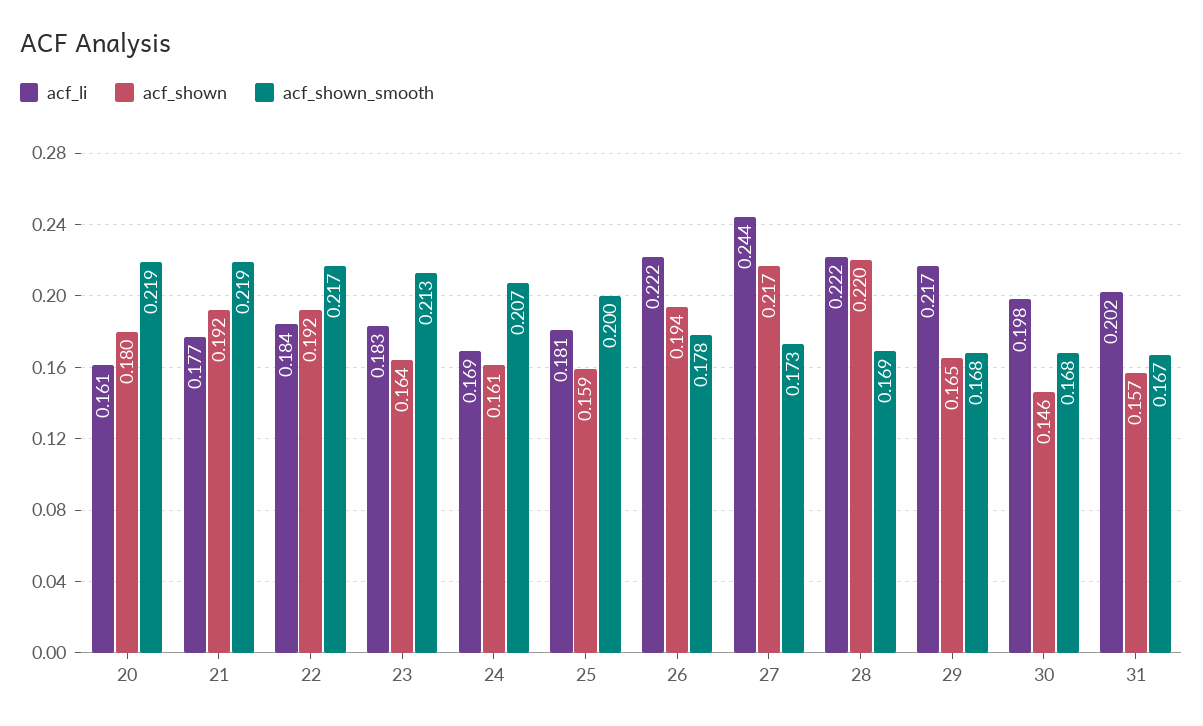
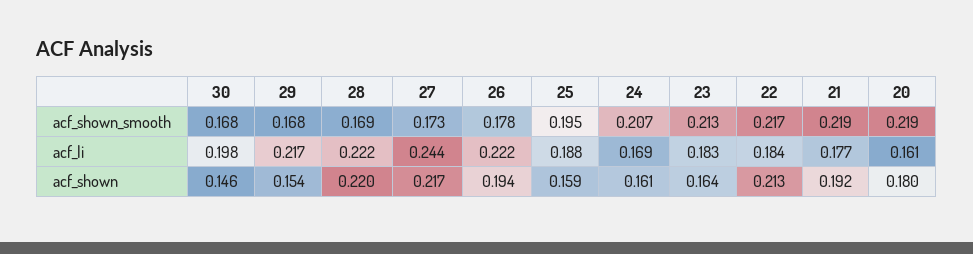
acf_shown, 22: 0.192 -> 0.213
acf_li, 25: 0.181 -> 0.188
acf_shown_smooth, 25: 0.2 -> 0.195
acf_shown, 29: 0.165 -> 0.154
acf_li, 31: 0.202 -> none
acf_shown, 31: 0.157 -> none
acf_shown_smooth, 31: 0.167 -> none

